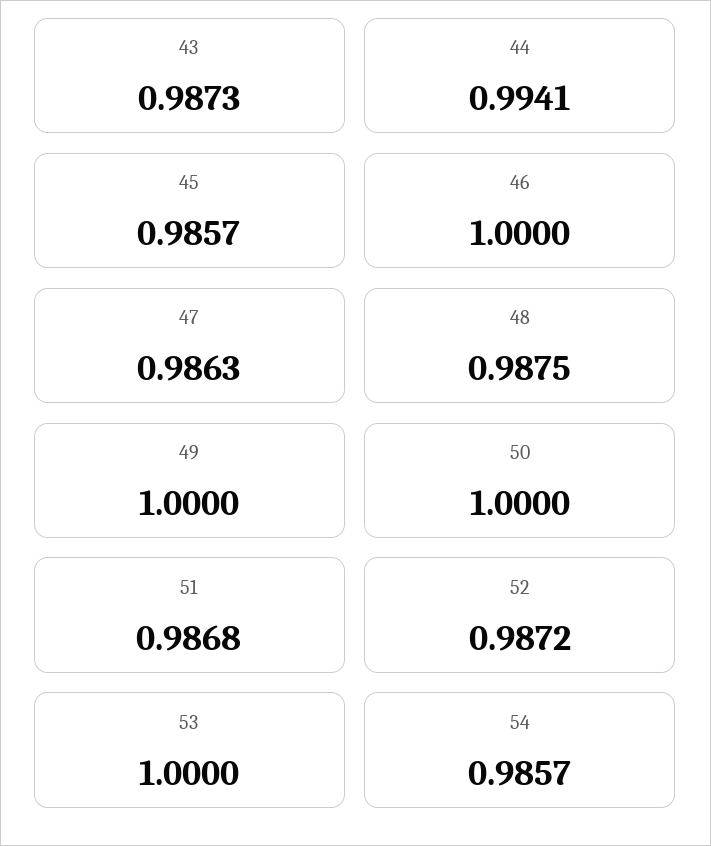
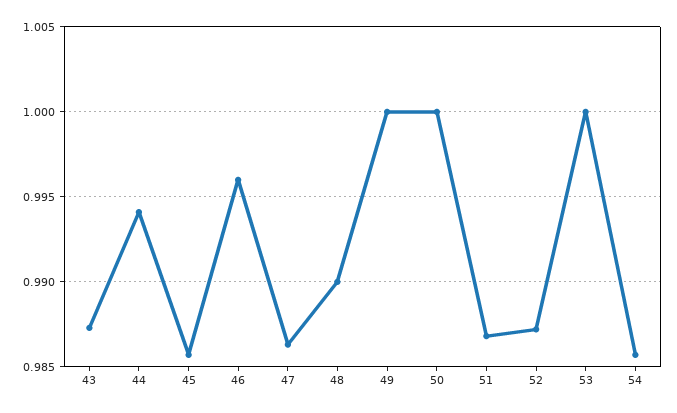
46: 1 -> 0.996
48: 0.9875 -> 0.99

